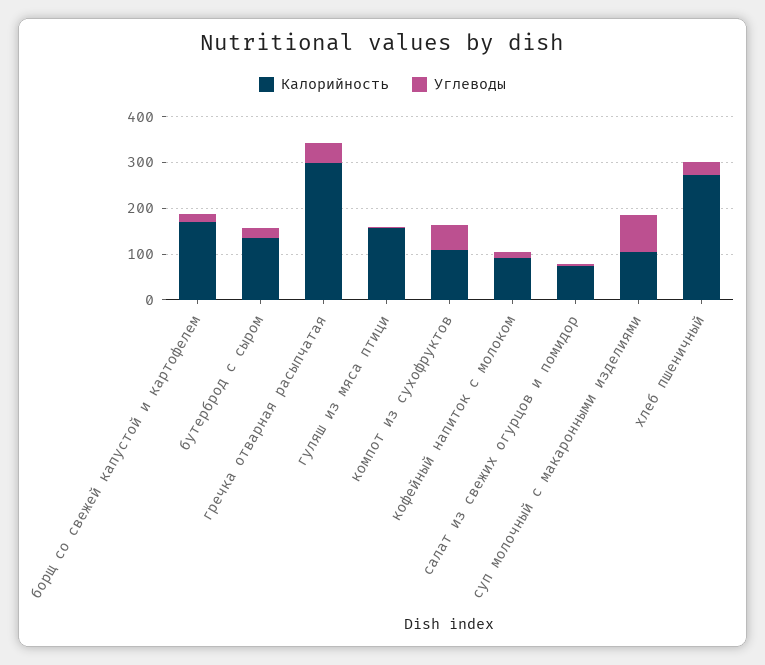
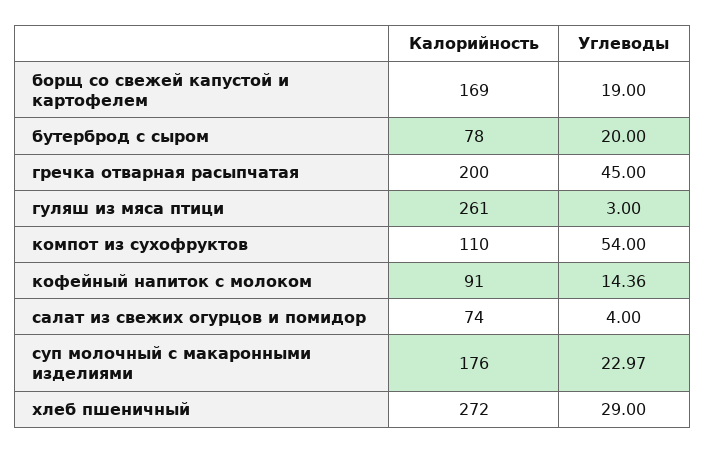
Калорийность, бутерброд с сыром: 140 -> 78
Калорийность, гречка отварная расыпчатая: 300 -> 200
Калорийность, гуляш из мяса птици: 160 -> 261
Калорийность, суп молочный с макаронными изделиями: 100 -> 176
Углеводы, суп молочный с макаронными изделиями: 80 -> 22.97

